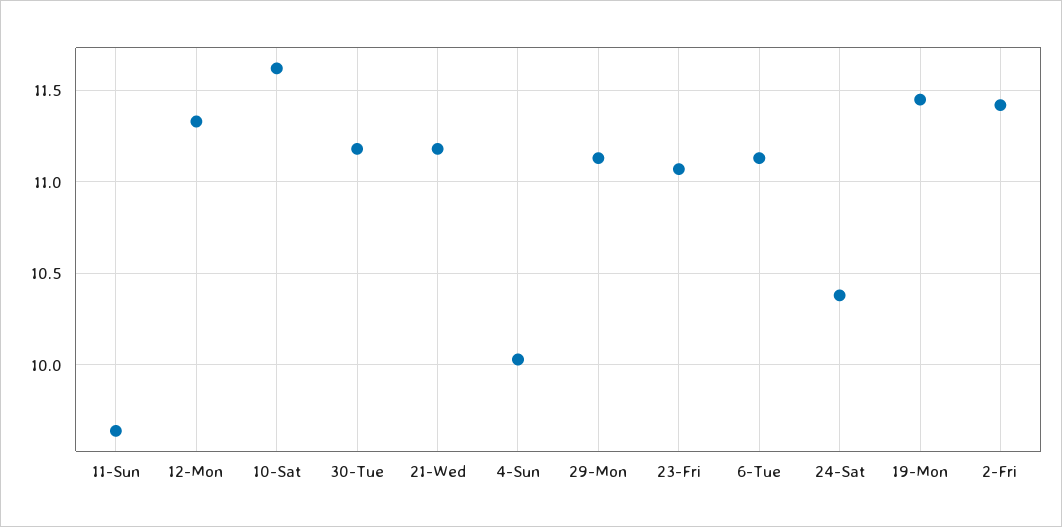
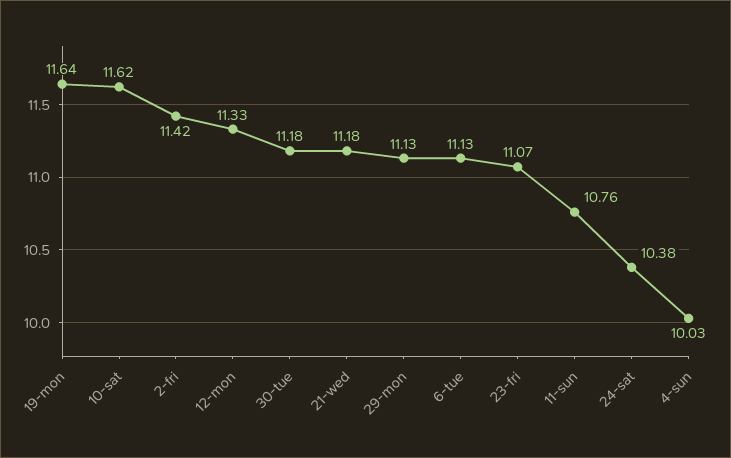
11-Sun: 9.65 -> 10.76
19-Mon: 11.45 -> 11.64

